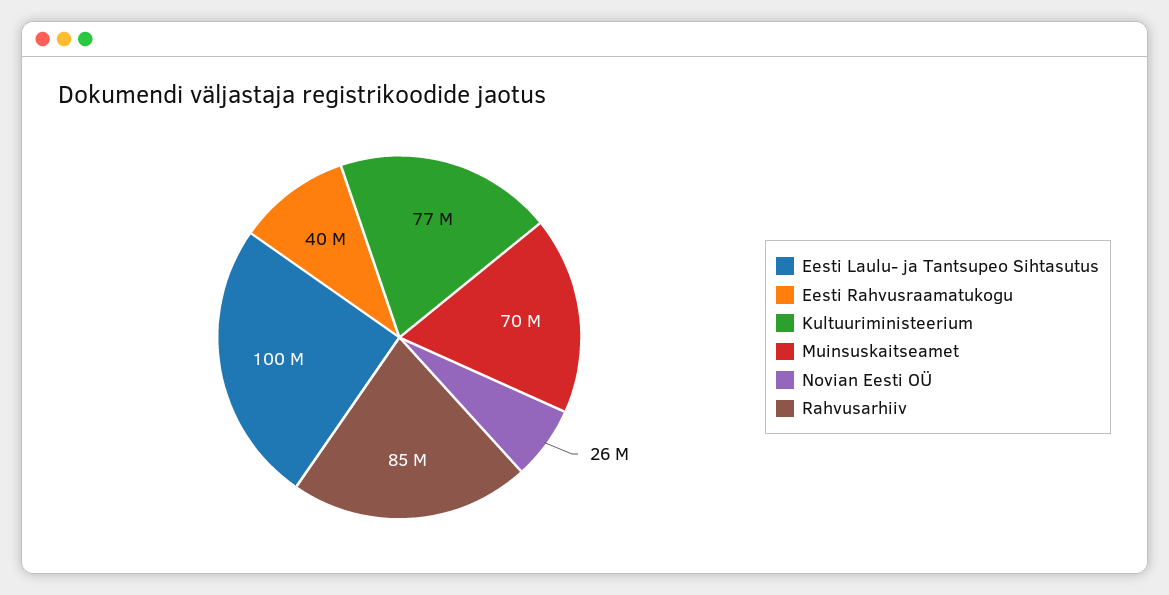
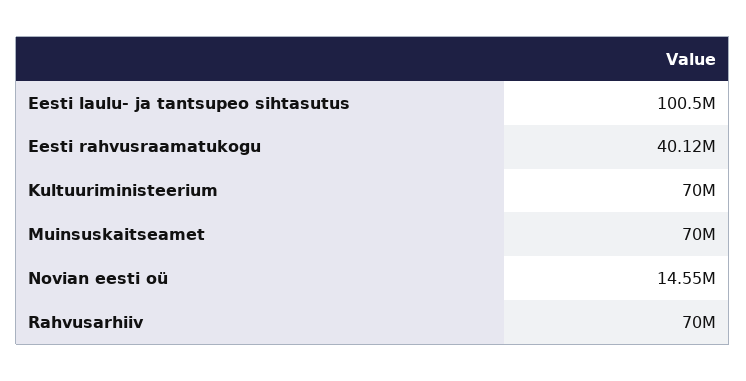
Kultuuriministeerium: 77000000 -> 70000000
Novian Eesti OÜ: 26000000 -> 14550000
Rahvusarhiiv: 85000000 -> 70000000

